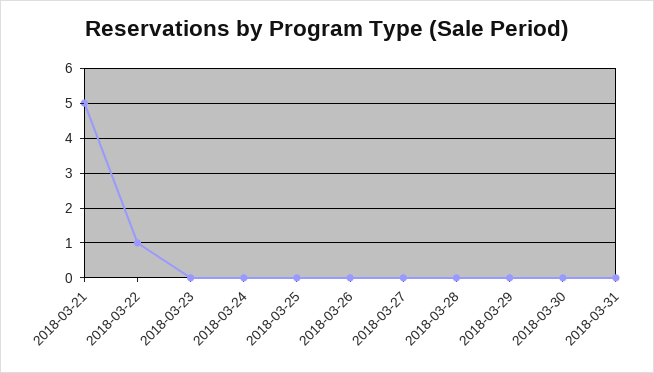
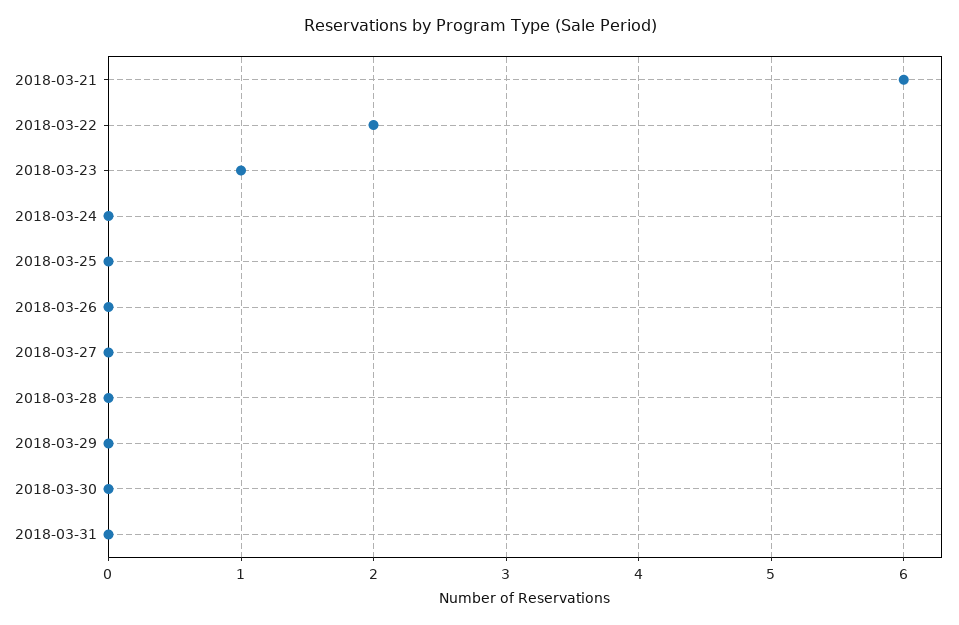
2018-03-21: 5 -> 6
2018-03-22: 1 -> 2
2018-03-23: 0 -> 1

